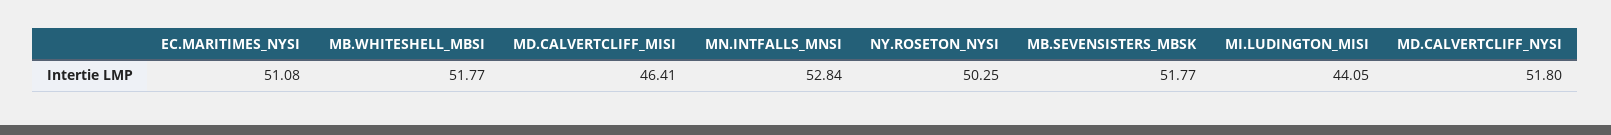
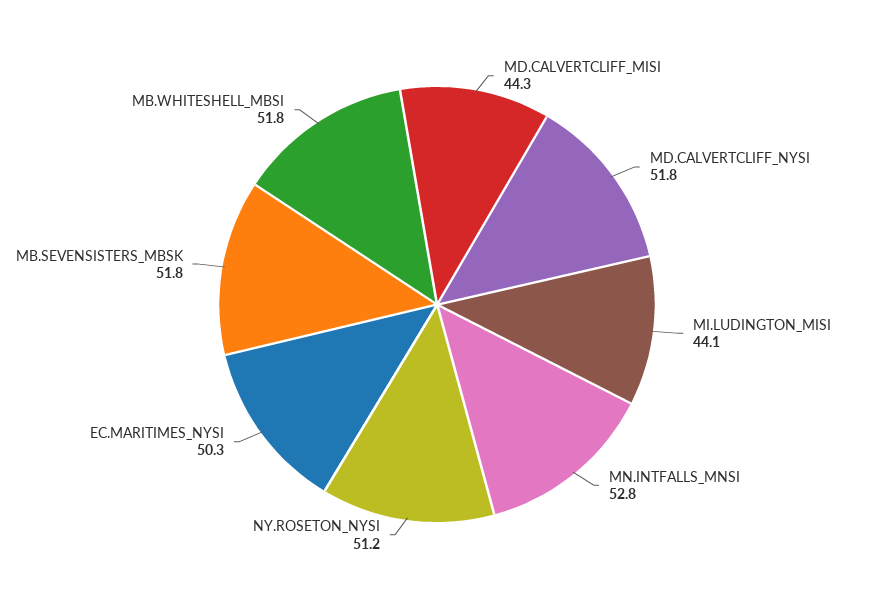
EC.MARITIMES_NYSI: 51.08 -> 50.3
MD.CALVERTCLIFF_MISI: 46.41 -> 44.3
NY.ROSETON_NYSI: 50.25 -> 51.2

